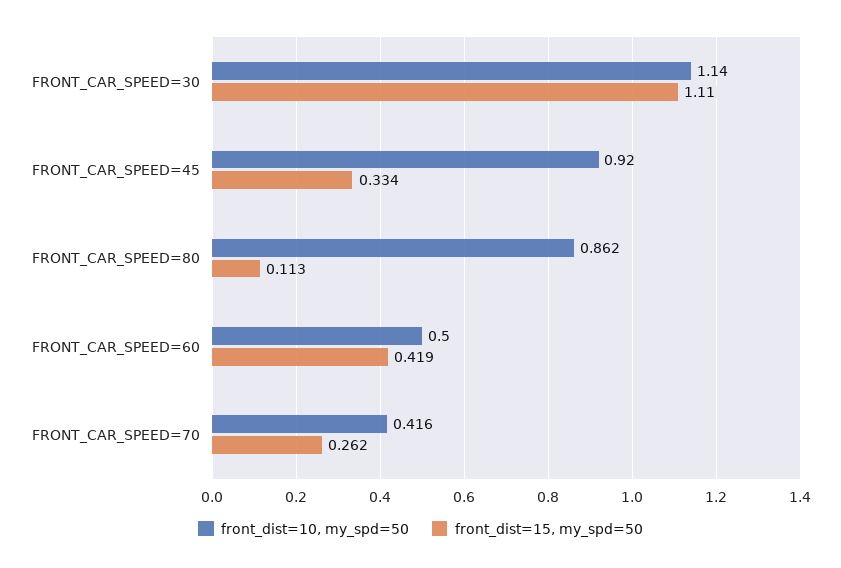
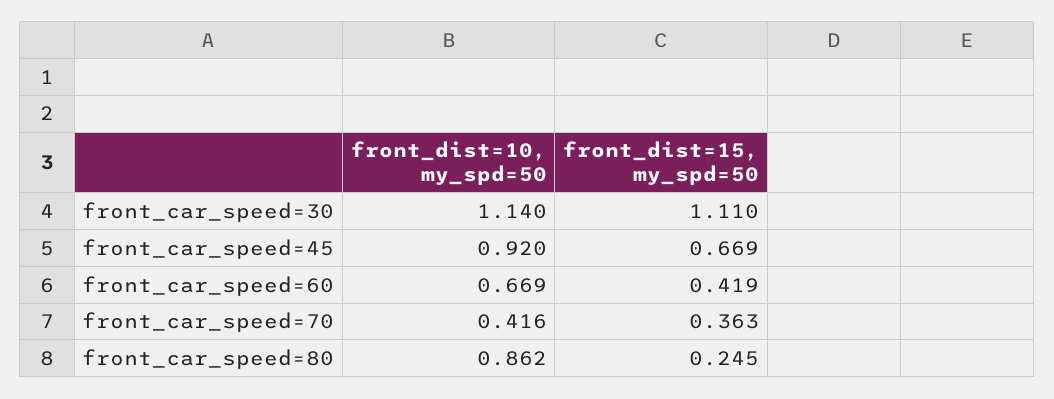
front_dist=15, my_spd=50, FRONT_CAR_SPEED=45: 0.334 -> 0.669
front_dist=15, my_spd=50, FRONT_CAR_SPEED=80: 0.113 -> 0.245
front_dist=10, my_spd=50, FRONT_CAR_SPEED=60: 0.5 -> 0.669
front_dist=15, my_spd=50, FRONT_CAR_SPEED=70: 0.262 -> 0.363

